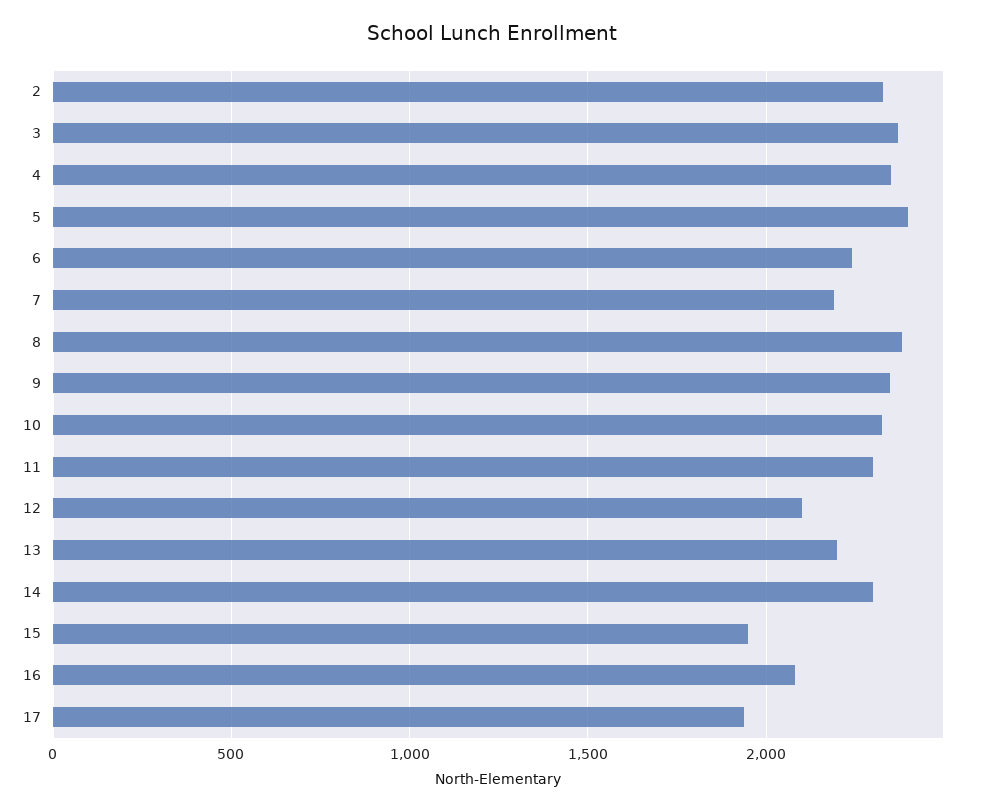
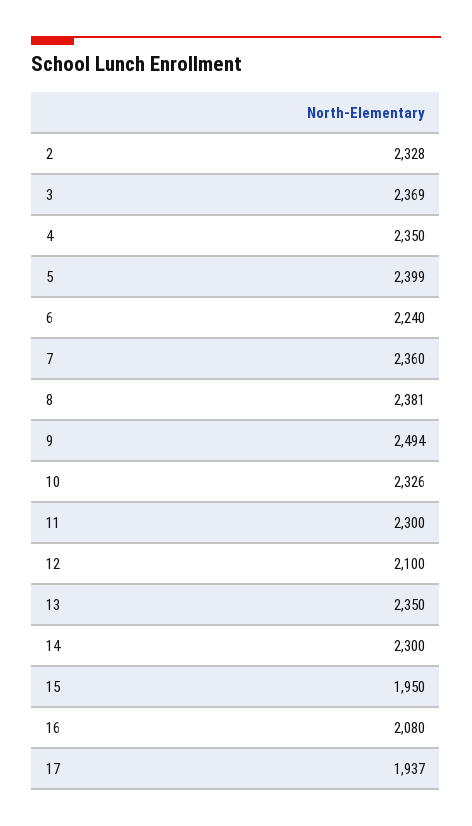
7: 2200 -> 2360
9: 2350 -> 2494
13: 2200 -> 2350

